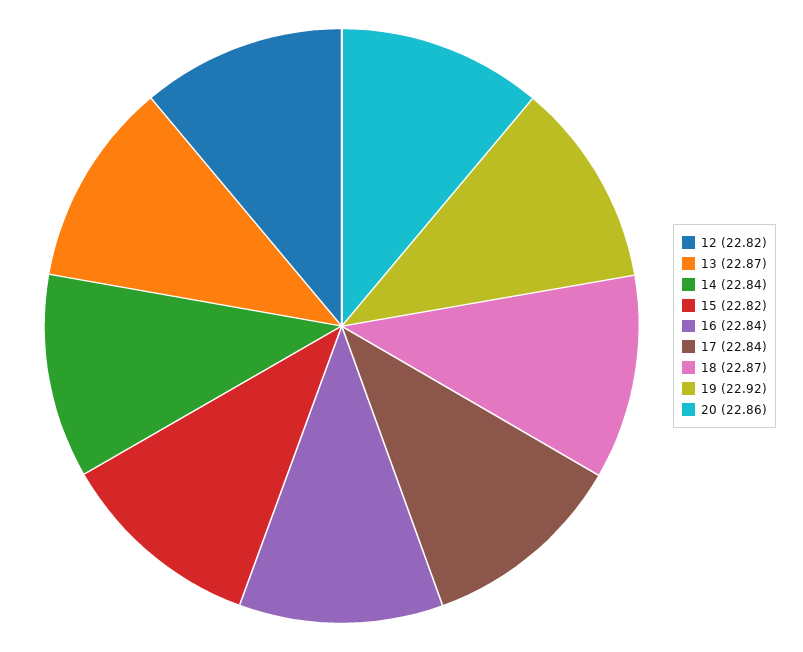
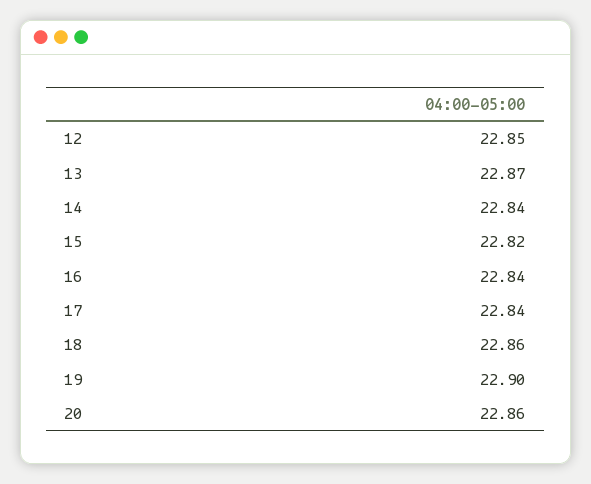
12: 22.82 -> 22.85
18: 22.87 -> 22.86
19: 22.92 -> 22.9

